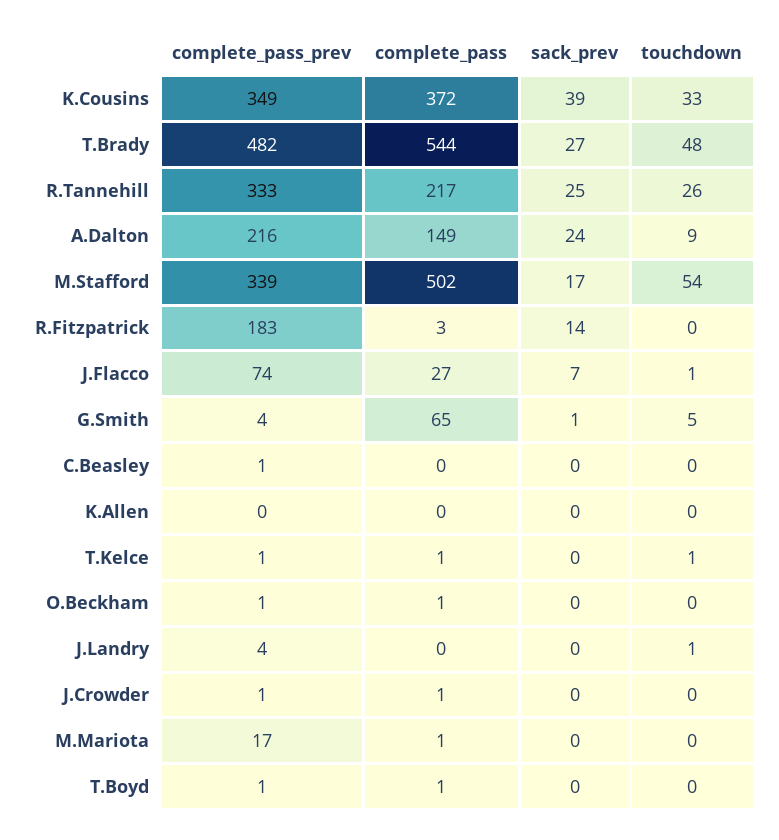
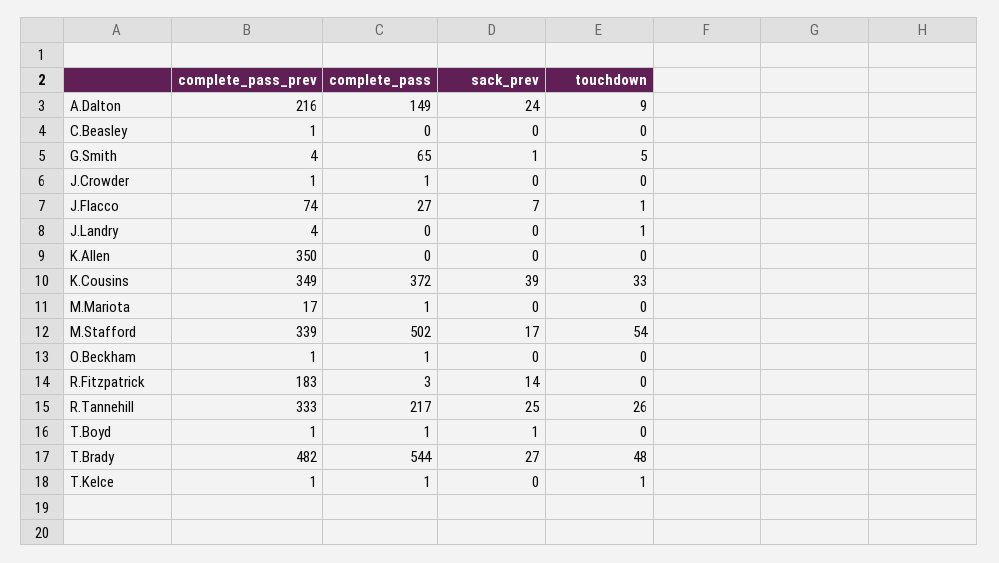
complete_pass_prev, K.Allen: 0 -> 350
sack_prev, T.Boyd: 0 -> 1

